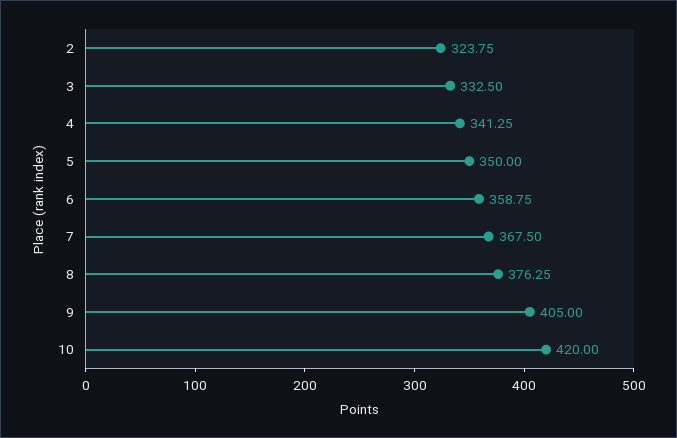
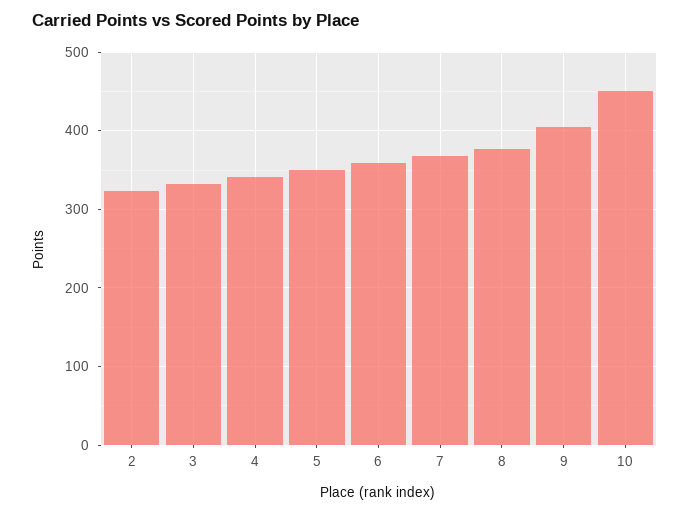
10: 420 -> 450

